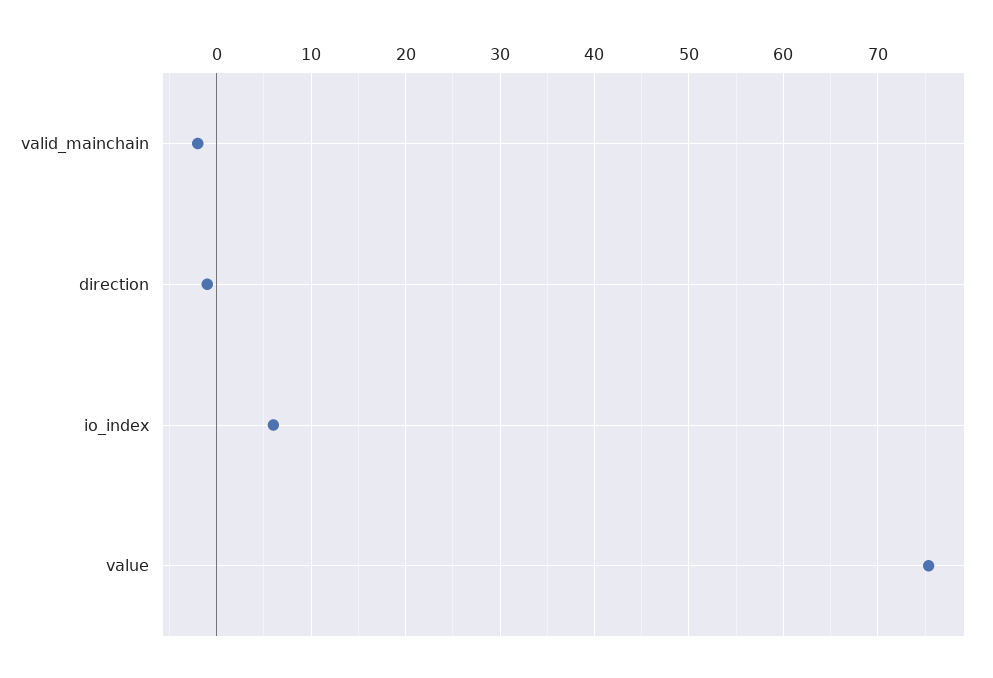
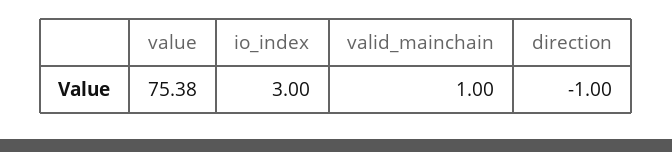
valid_mainchain: -2 -> 1
io_index: 6 -> 3

